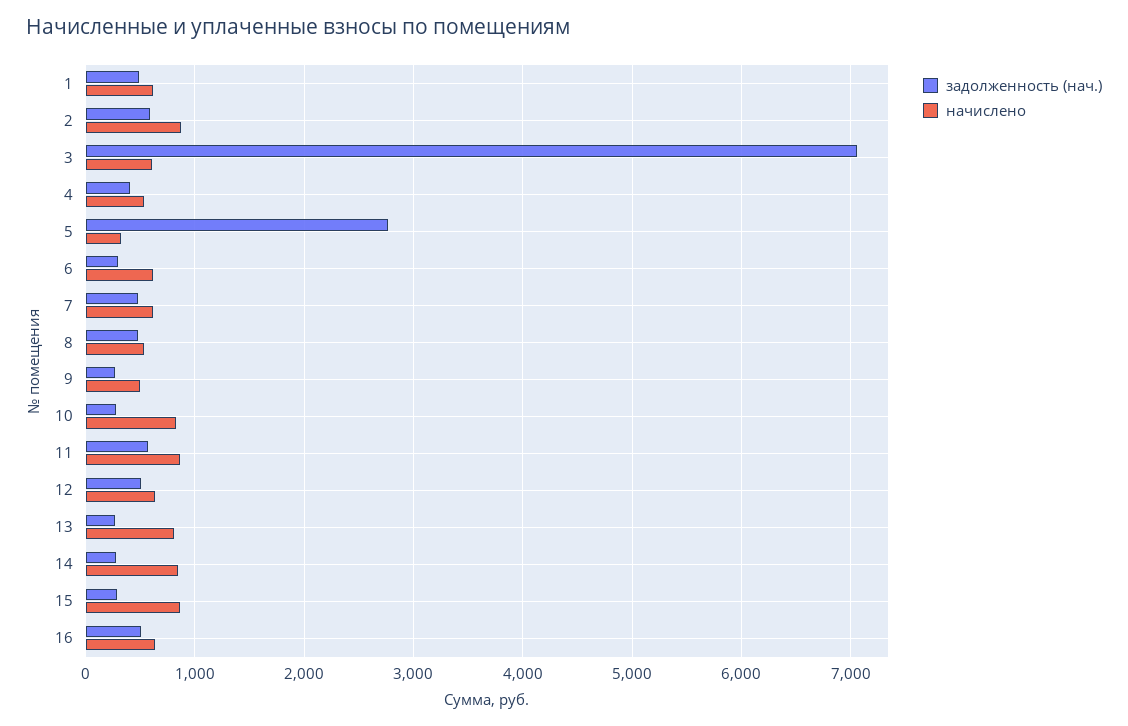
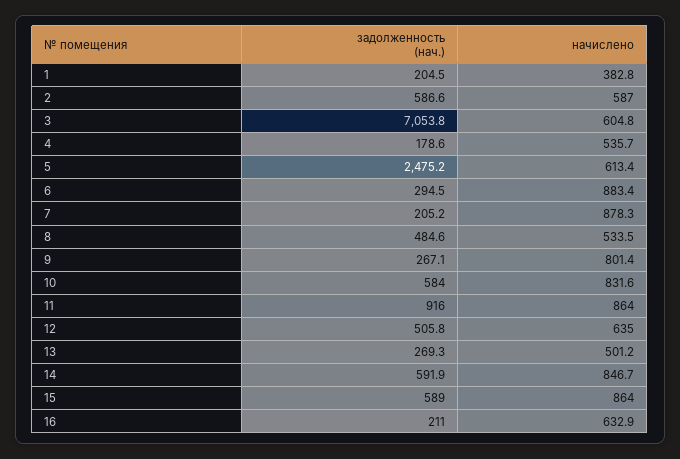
задолженность (нач.), 1: 500 -> 204.5
начислено, 1: 600 -> 382.8
начислено, 2: 900 -> 587
задолженность (нач.), 4: 400 -> 178.6
задолженность (нач.), 5: 2800 -> 2475.2
начислено, 5: 300 -> 613.4
начислено, 6: 600 -> 883.4
задолженность (нач.), 7: 500 -> 205.2
начислено, 7: 600 -> 878.3
начислено, 9: 500 -> 801.4
задолженность (нач.), 10: 300 -> 584
задолженность (нач.), 11: 600 -> 916
начислено, 13: 800 -> 501.2
задолженность (нач.), 14: 300 -> 591.9
задолженность (нач.), 15: 300 -> 589
задолженность (нач.), 16: 500 -> 211

